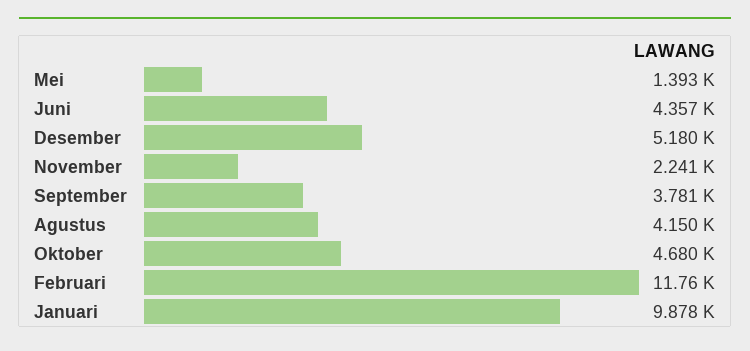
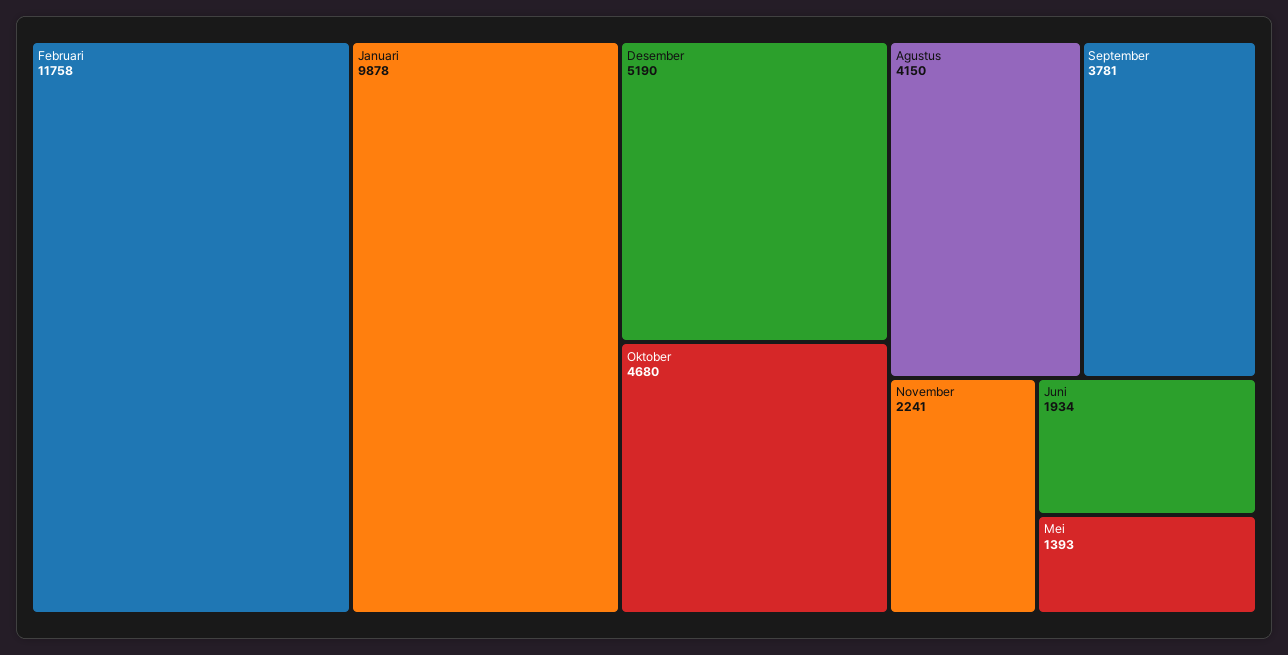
Juni: 4357 -> 1934
Desember: 5180 -> 5190

